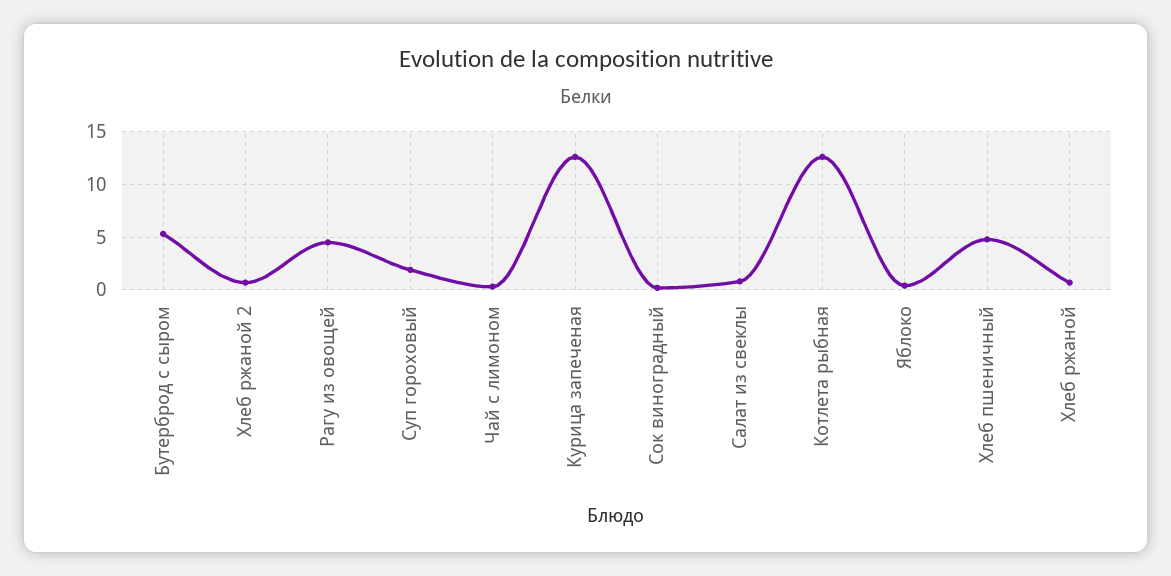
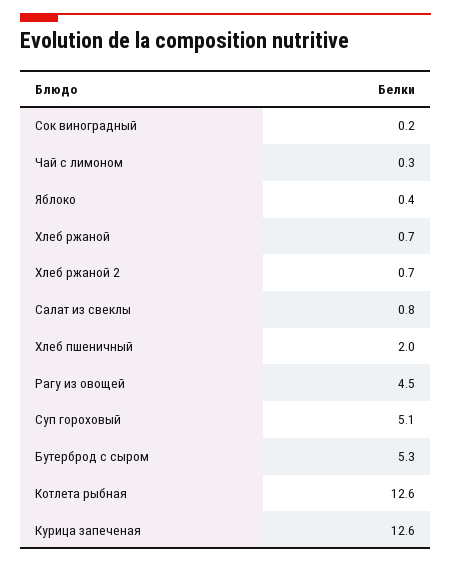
Суп гороховый: 2 -> 5.1
Хлеб пшеничный: 5 -> 2

